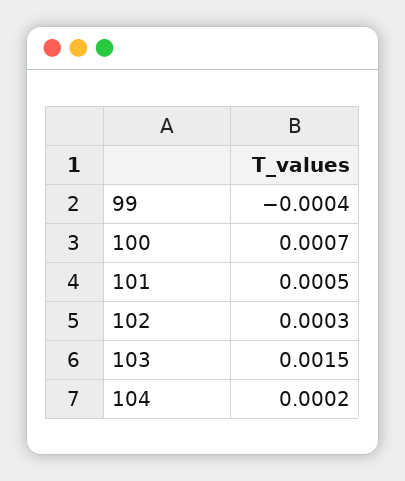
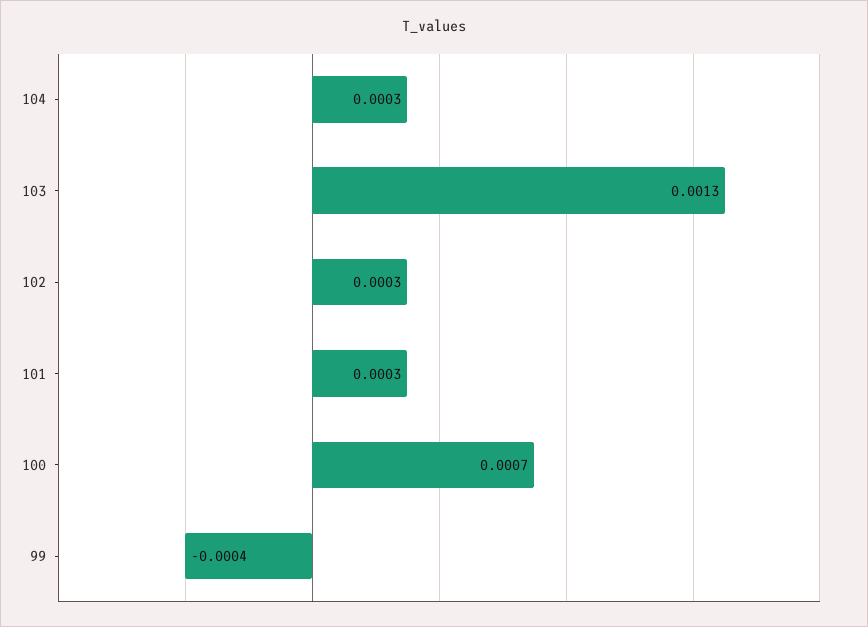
101: 0.0005 -> 0.0003
103: 0.0015 -> 0.0013
104: 0.0002 -> 0.0003

